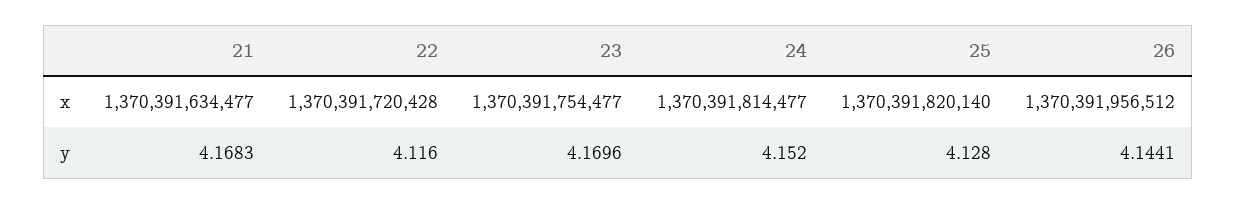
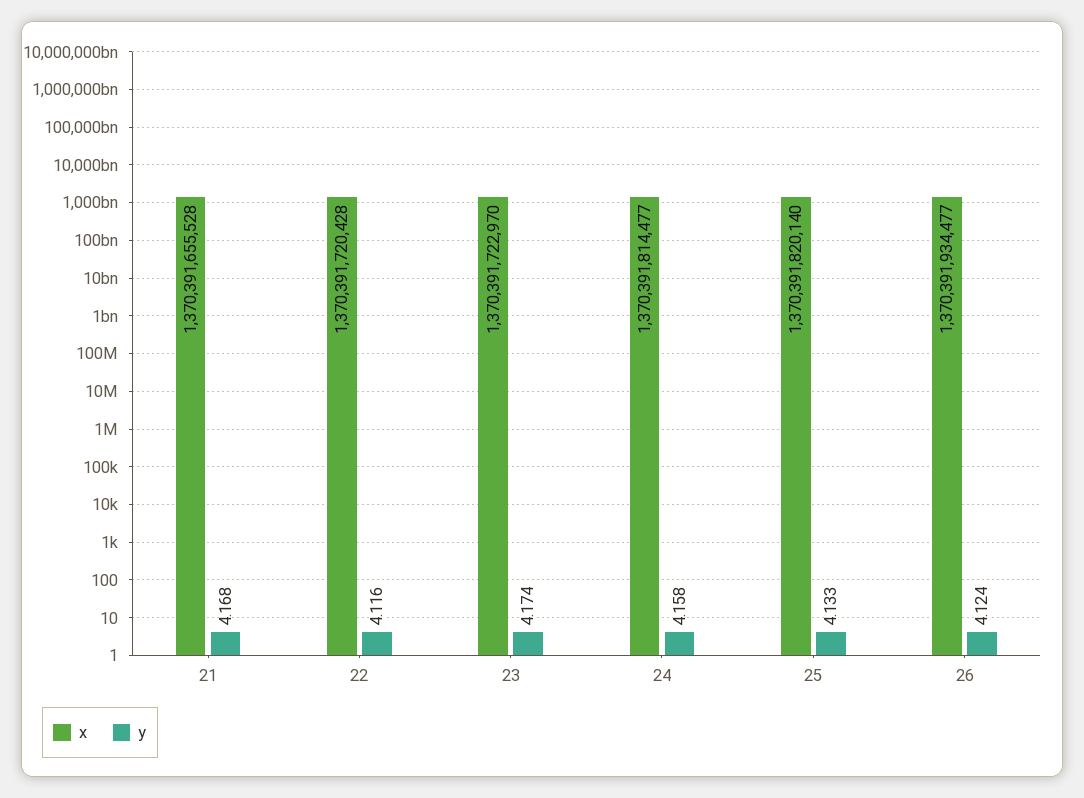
x, 21: 1370391634477 -> 1370391655528
x, 23: 1370391754477 -> 1370391722970
x, 26: 1370391956512 -> 1370391934477
y, 23: 4.1696 -> 4.174
y, 24: 4.152 -> 4.158
y, 25: 4.128 -> 4.133
y, 26: 4.1441 -> 4.124

